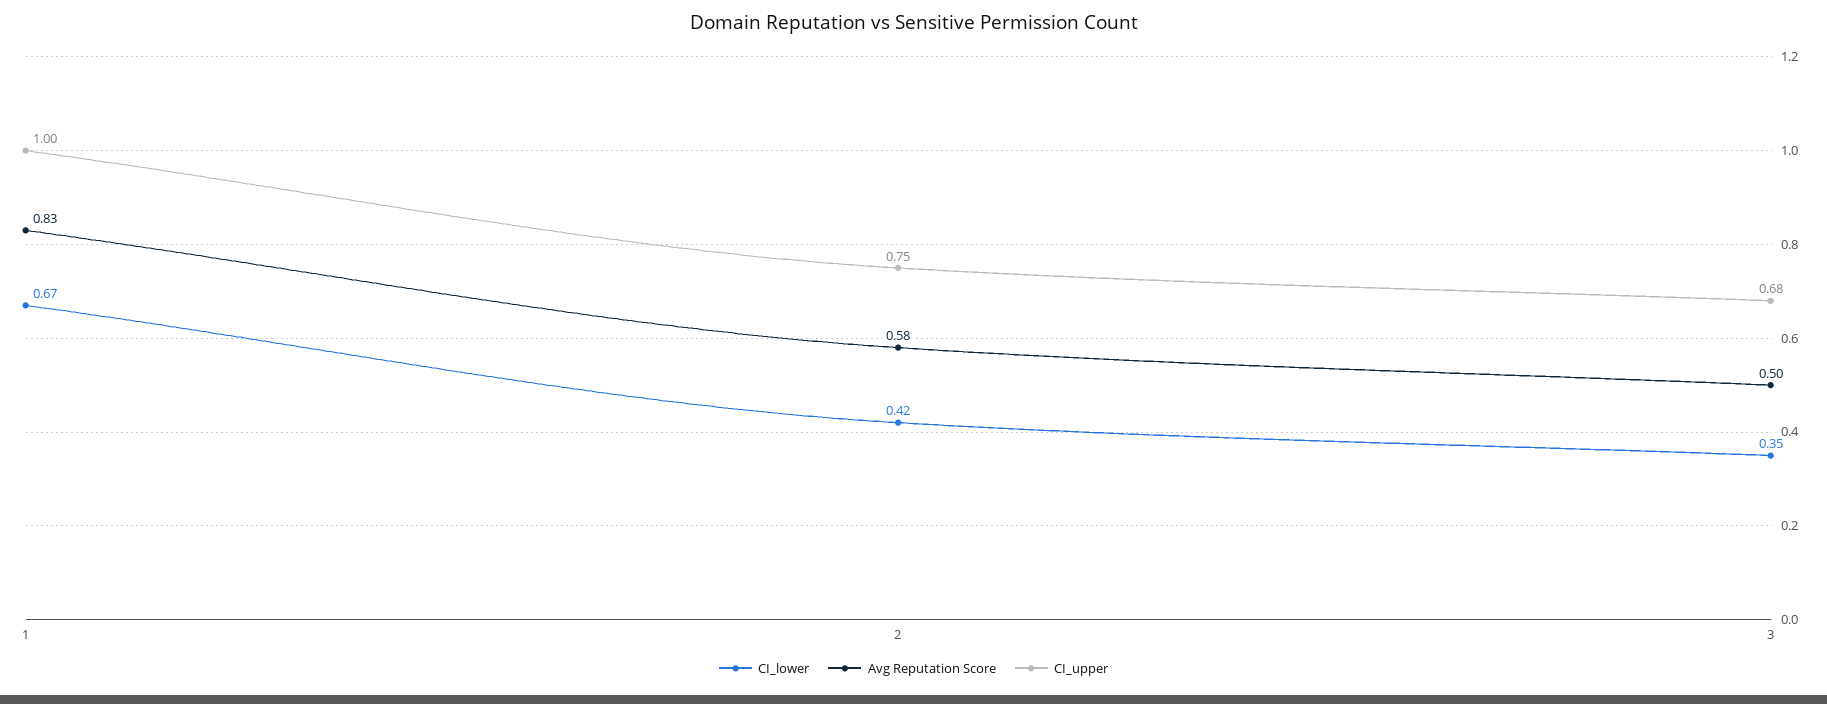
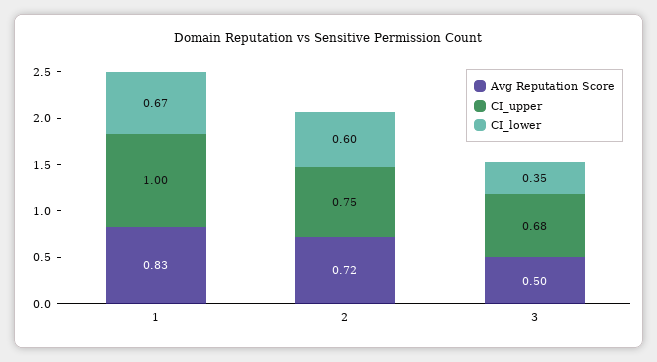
CI_lower, 2: 0.42 -> 0.6
Avg Reputation Score, 2: 0.58 -> 0.72

